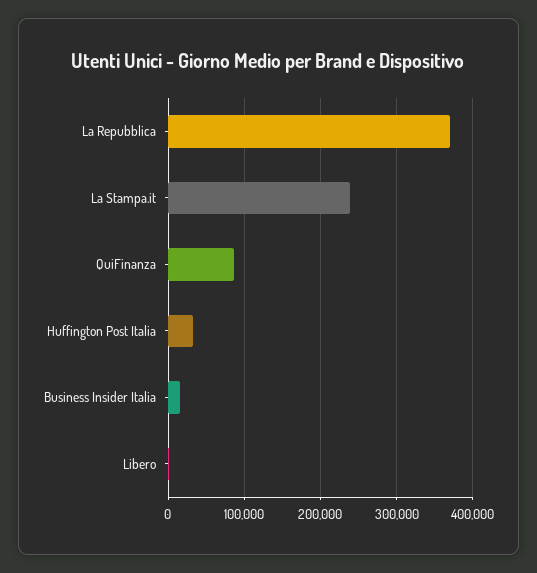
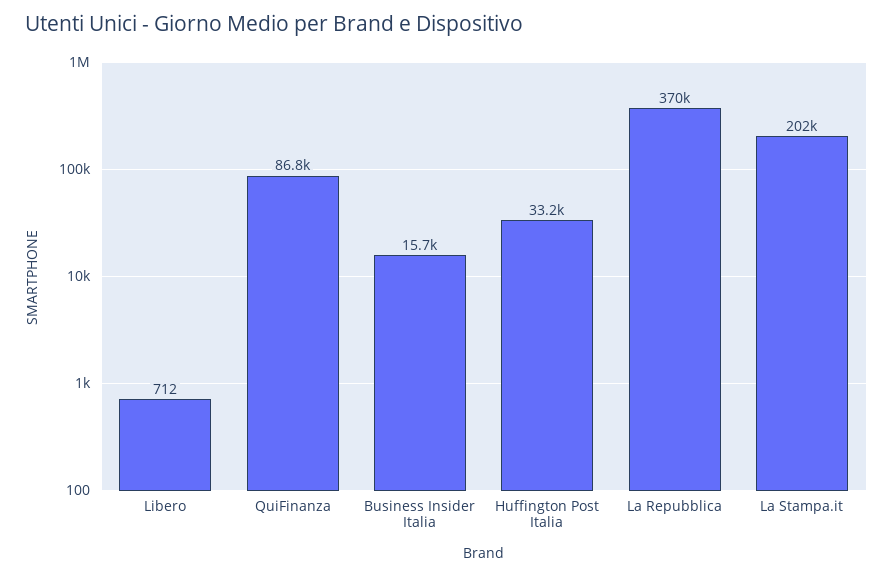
La Stampa.it: 240000 -> 202000

